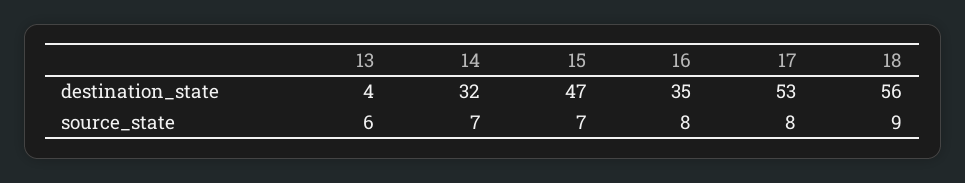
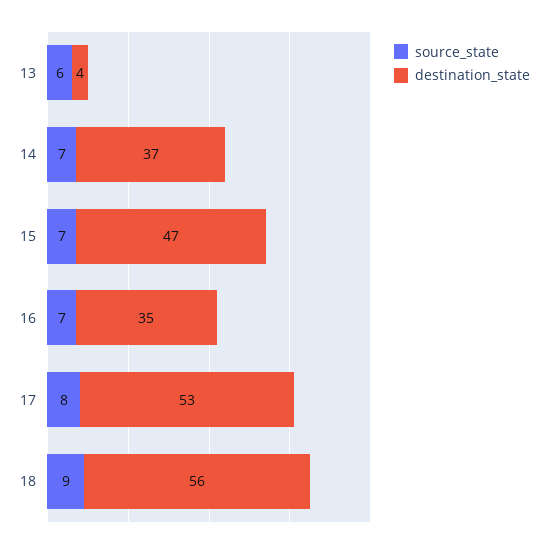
destination_state, 14: 32 -> 37
source_state, 16: 8 -> 7

